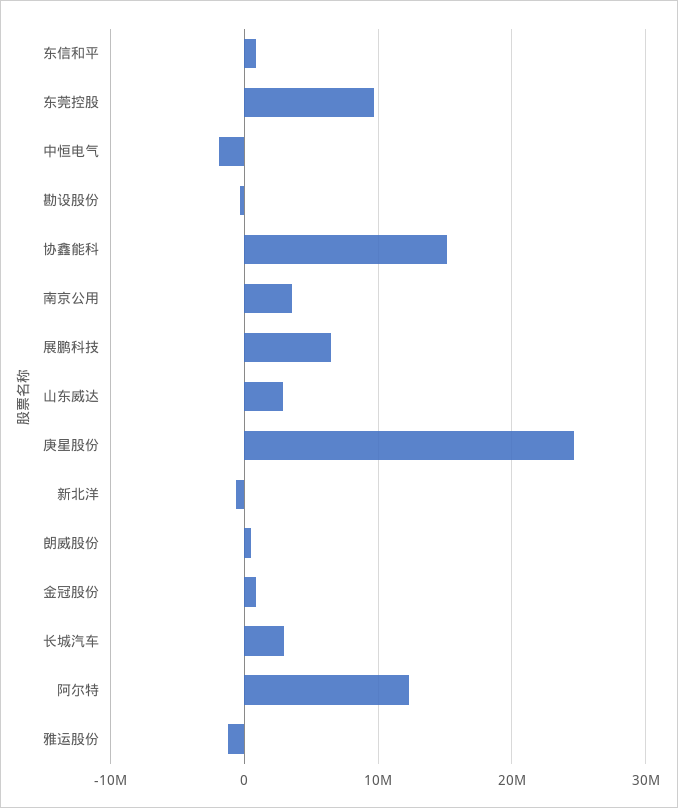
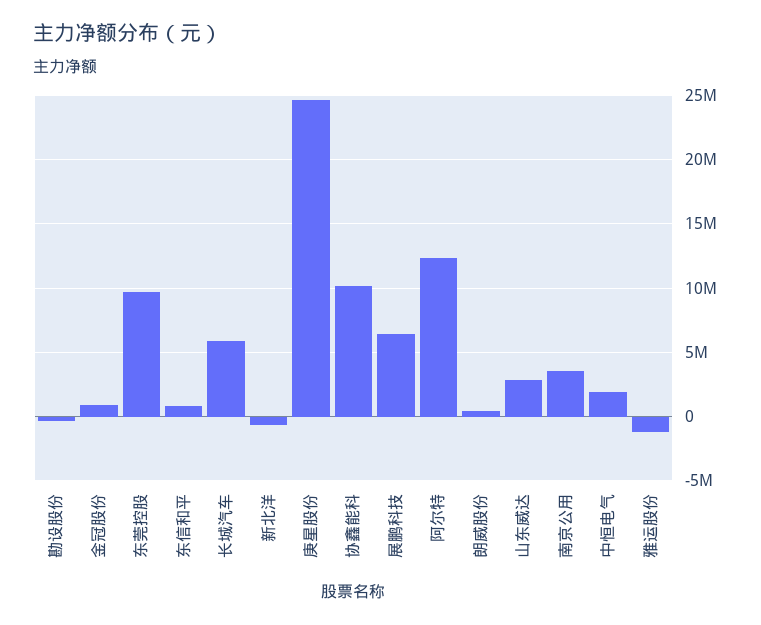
中恒电气: -2000000 -> 2000000
协鑫能科: 15000000 -> 10000000
长城汽车: 3000000 -> 6000000

